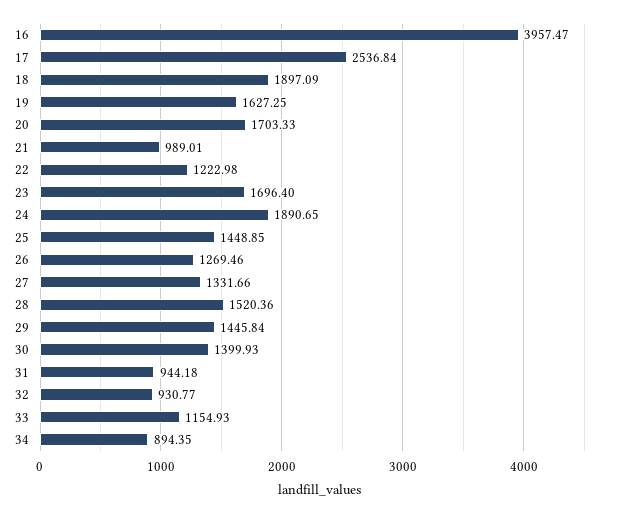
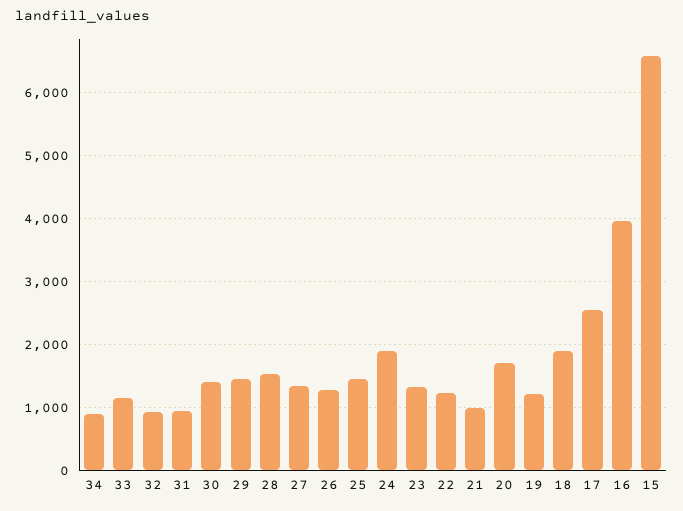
19: 1627.25 -> 1200
23: 1696.4 -> 1300
15: none -> 6600

